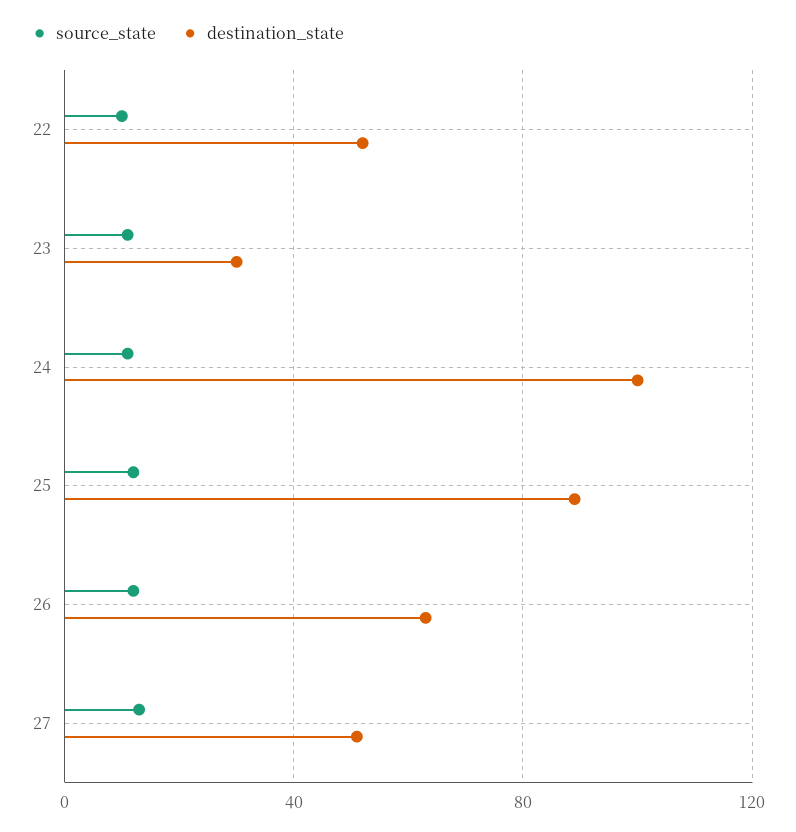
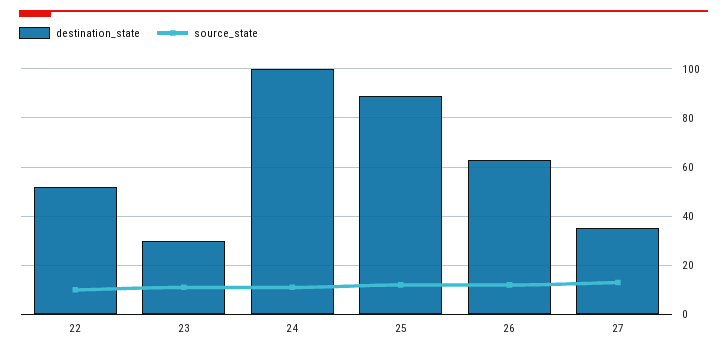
destination_state, 27: 50 -> 35

